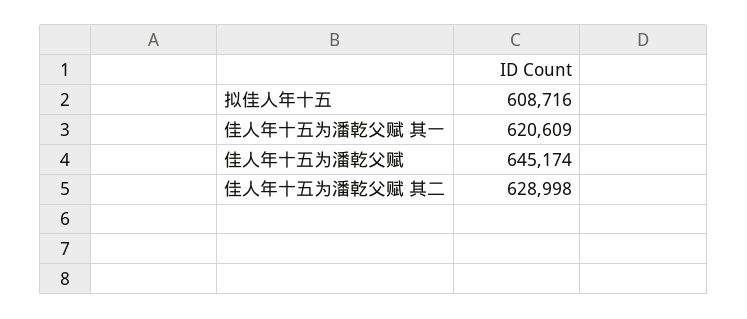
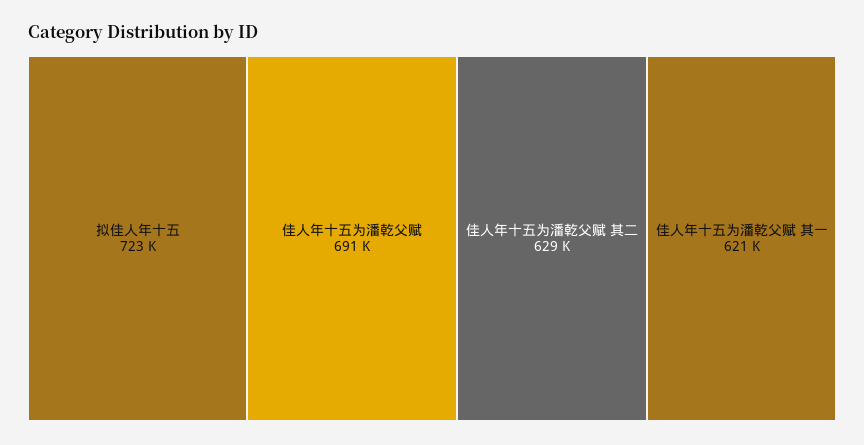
拟佳人年十五: 608716 -> 723000
佳人年十五为潘乾父赋: 645174 -> 691000

